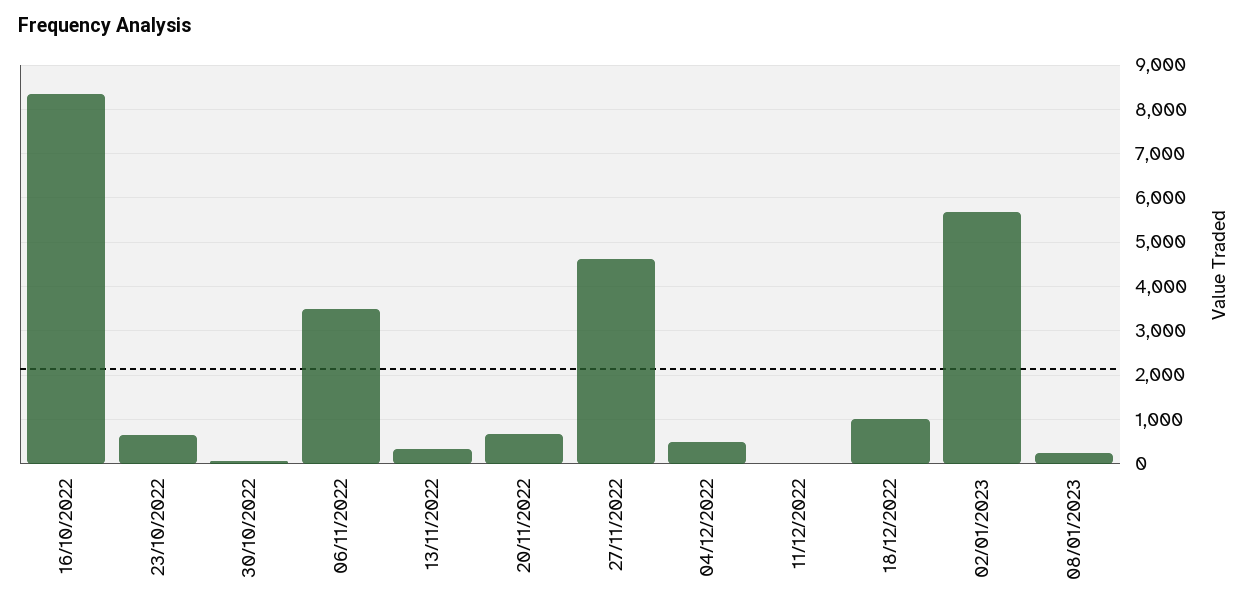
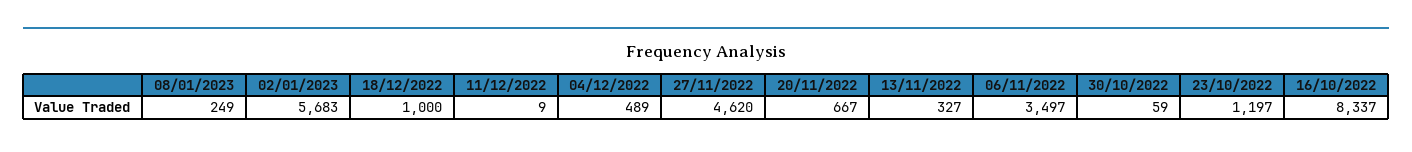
23/10/2022: 600 -> 1197

